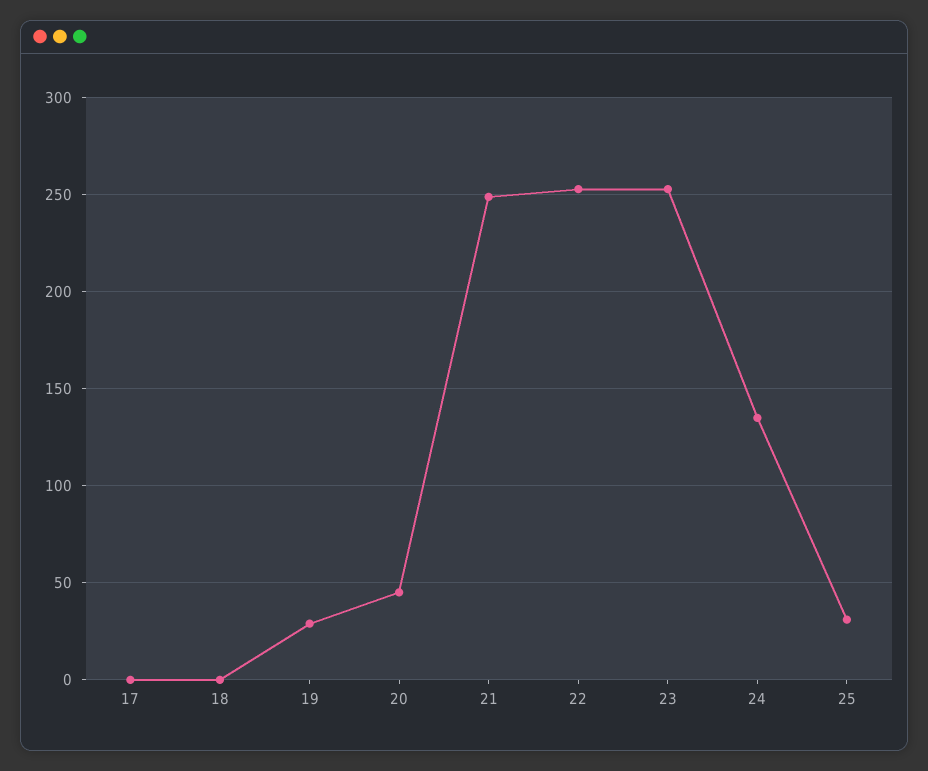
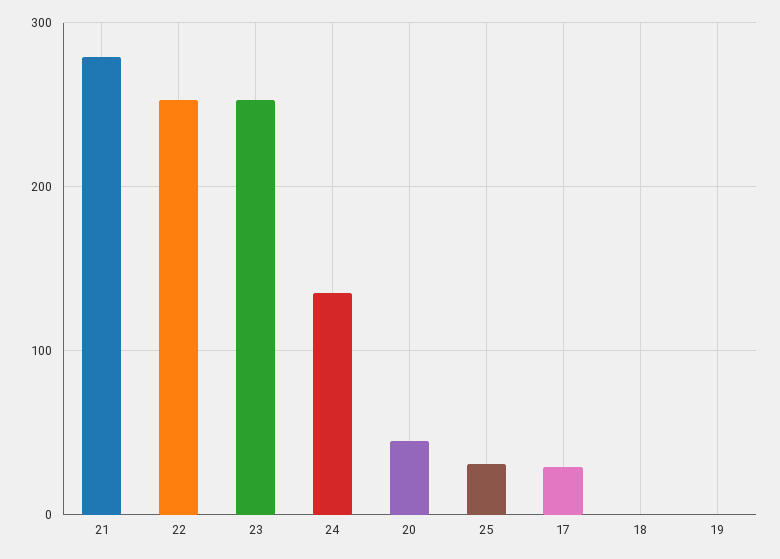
17: 0 -> 30
19: 30 -> 0
21: 250 -> 280

